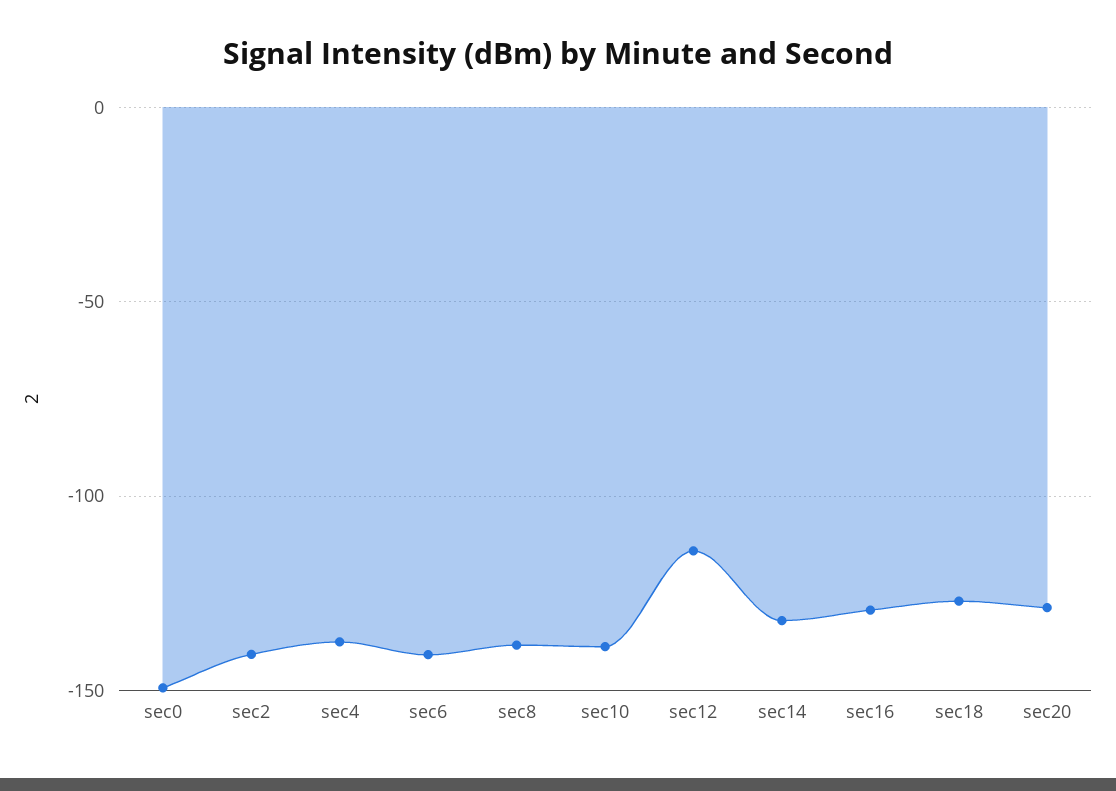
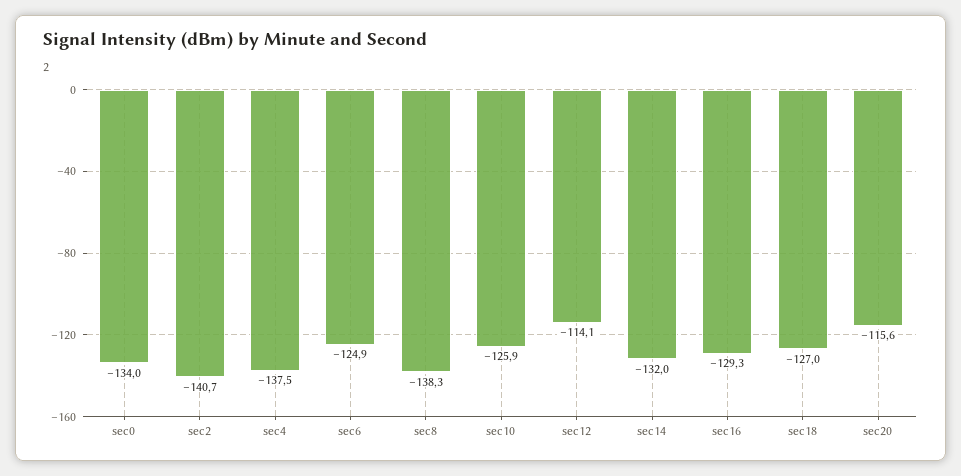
sec0: -150 -> -134
sec6: -140 -> -124.9
sec10: -140 -> -125.9
sec20: -130 -> -115.6

